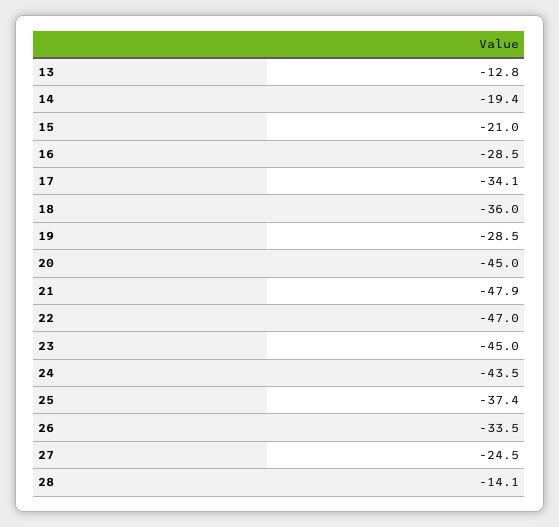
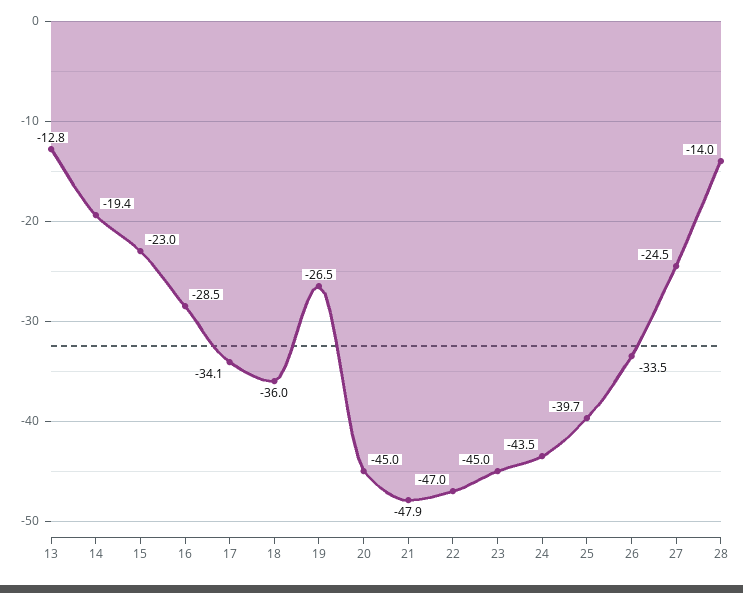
15: -21 -> -23
19: -28.5 -> -26.5
25: -37.4 -> -39.7
28: -14.1 -> -14

